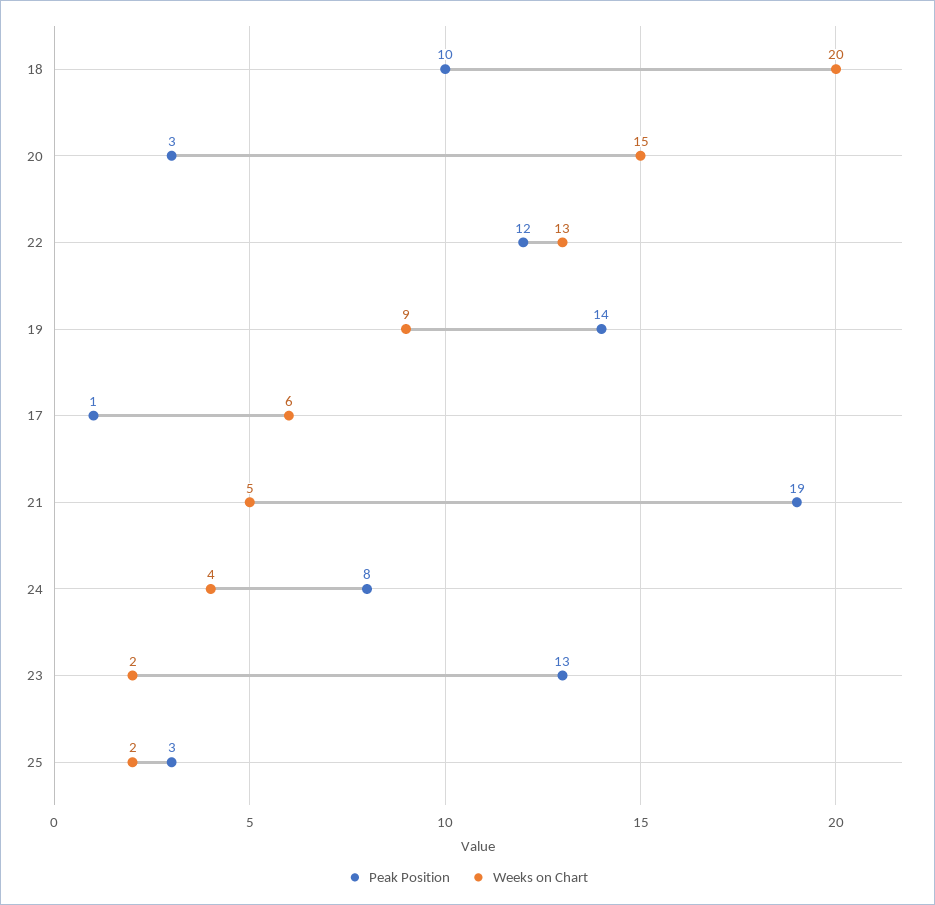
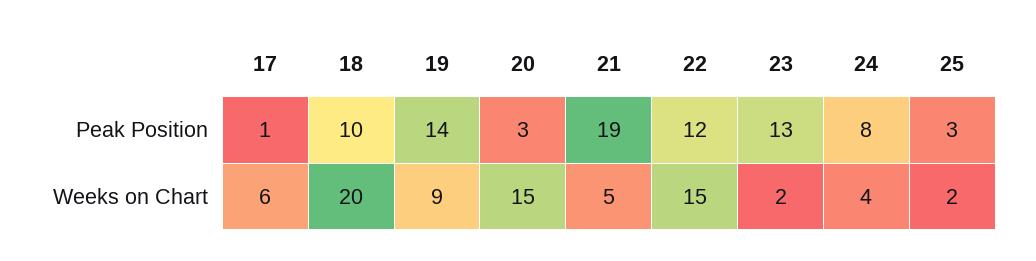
Weeks on Chart, 22: 13 -> 15

